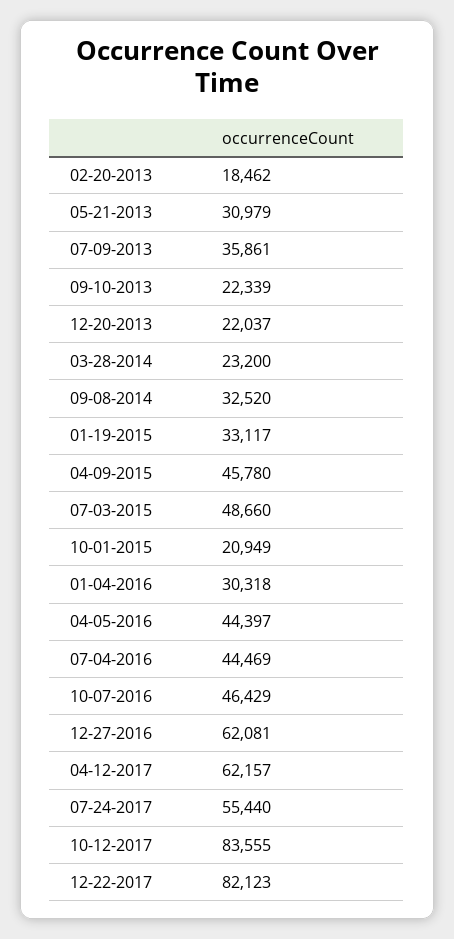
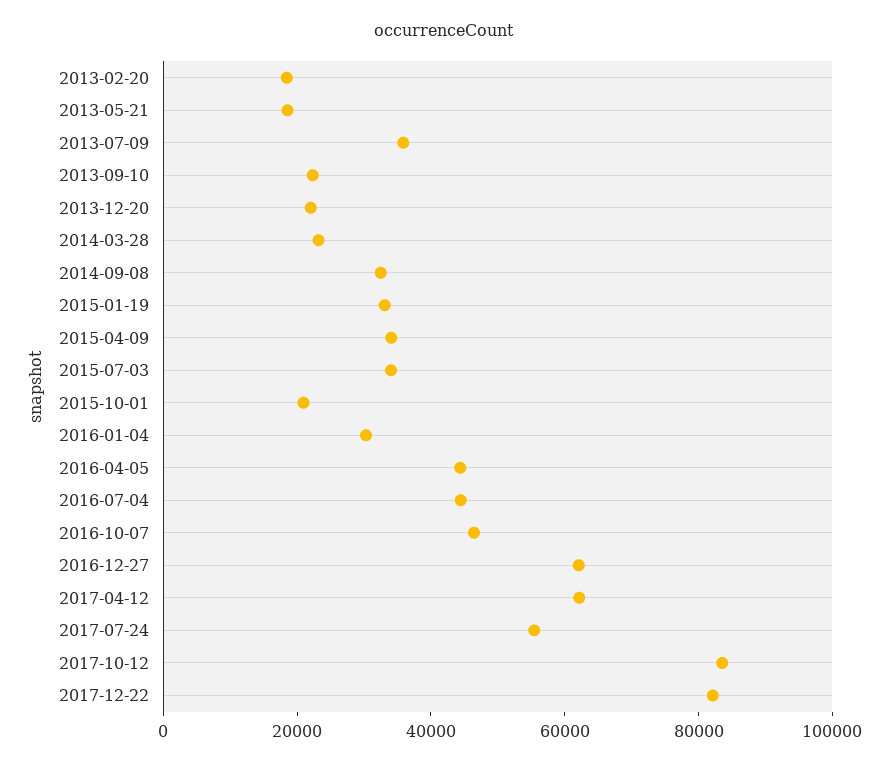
05-21-2013: 30979 -> 20000
04-09-2015: 45780 -> 35000
07-03-2015: 48660 -> 35000

